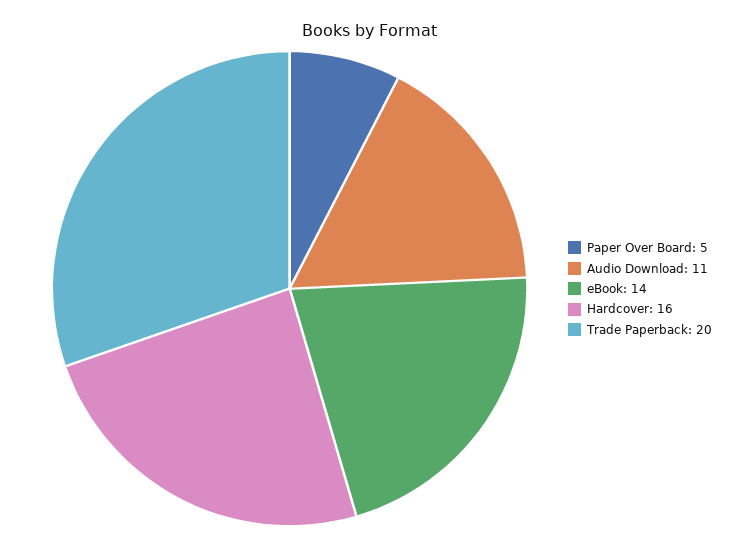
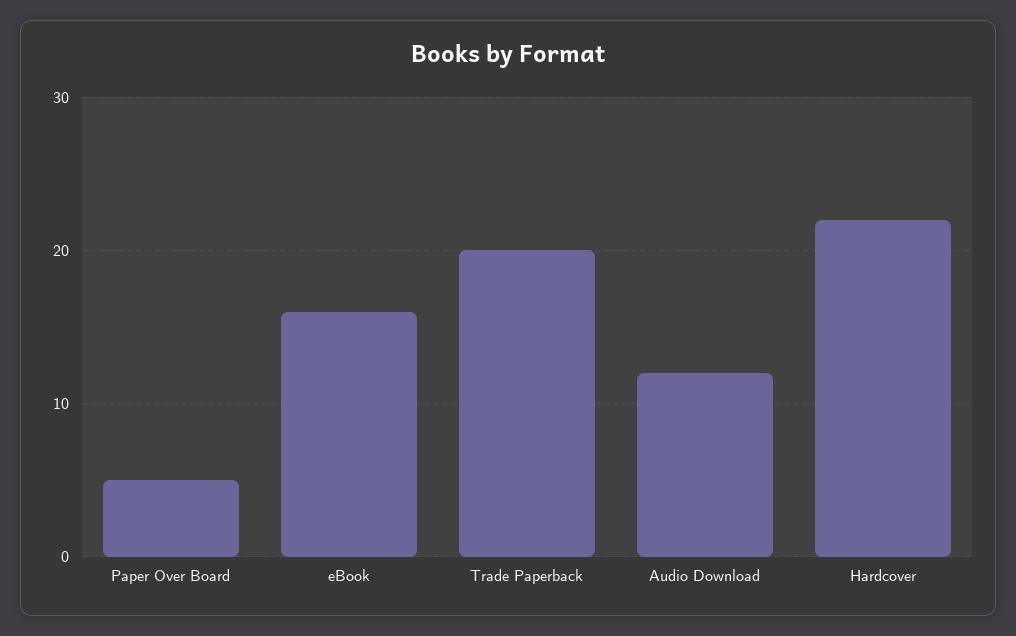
Audio Download: 11 -> 12
eBook: 14 -> 16
Hardcover: 16 -> 22

